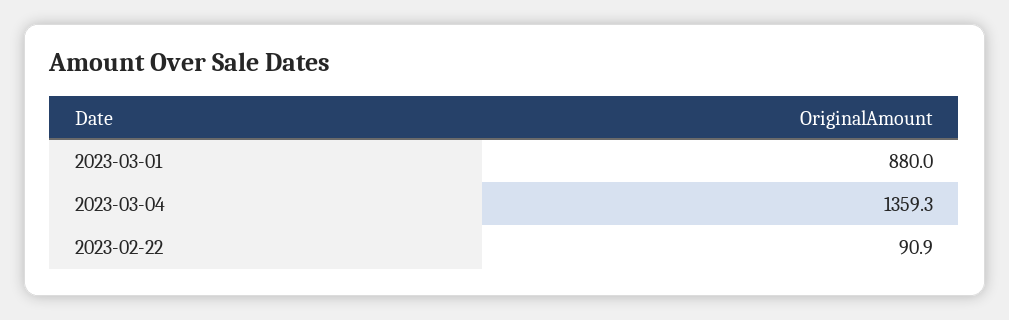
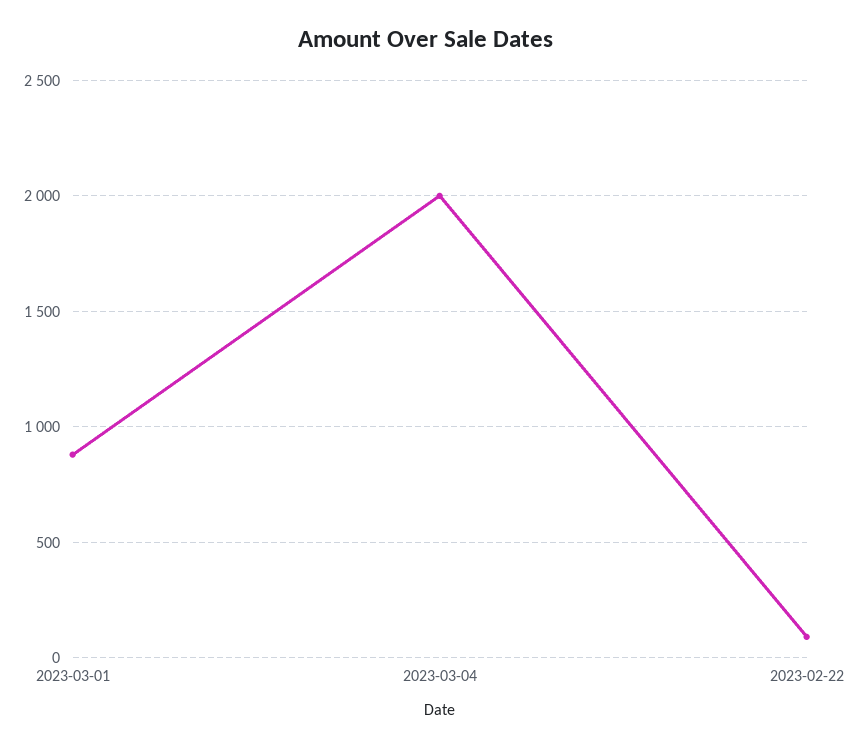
2023-03-04: 1359.3 -> 2000

